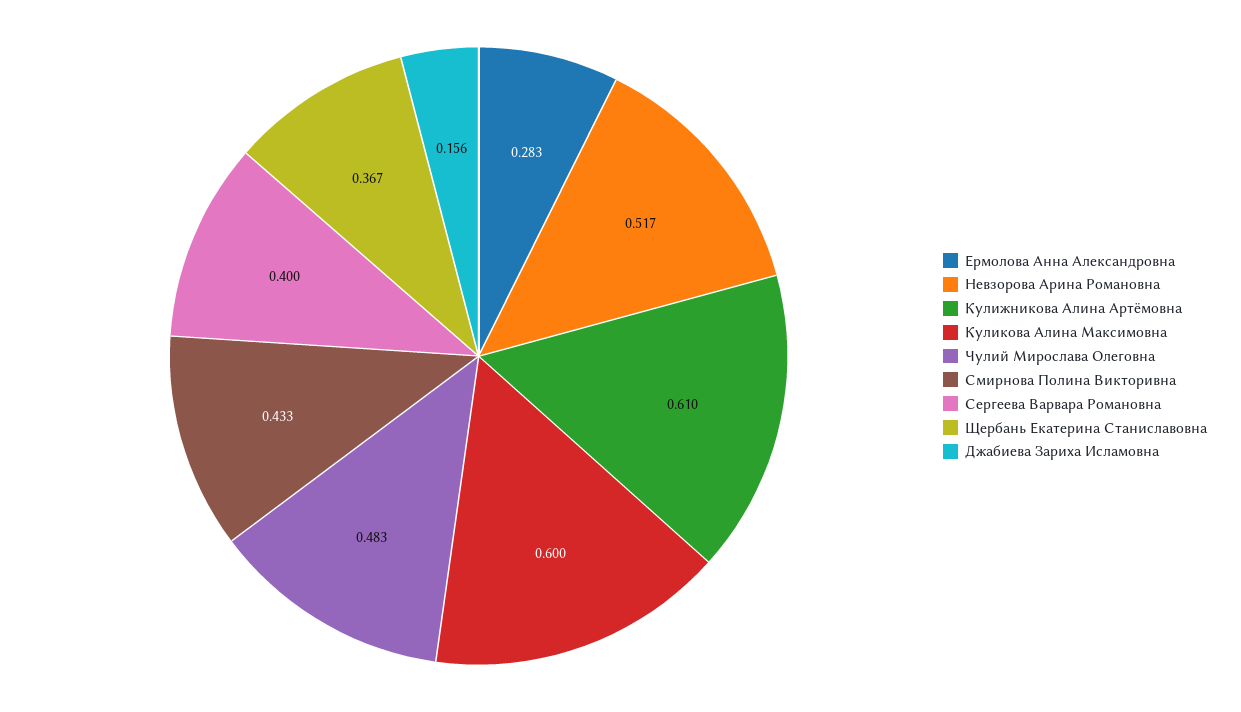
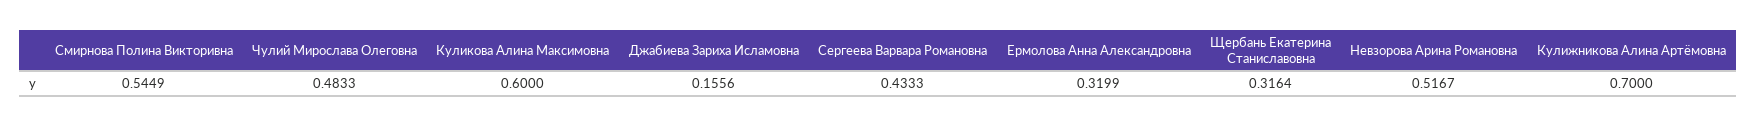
Ермолова Анна Александровна: 0.283 -> 0.3199
Кулижникова Алина Артёмовна: 0.61 -> 0.7
Смирнова Полина Викторивна: 0.433 -> 0.5449
Сергеева Варвара Романовна: 0.4 -> 0.4333
Щербань Екатерина Станиславовна: 0.367 -> 0.3164

